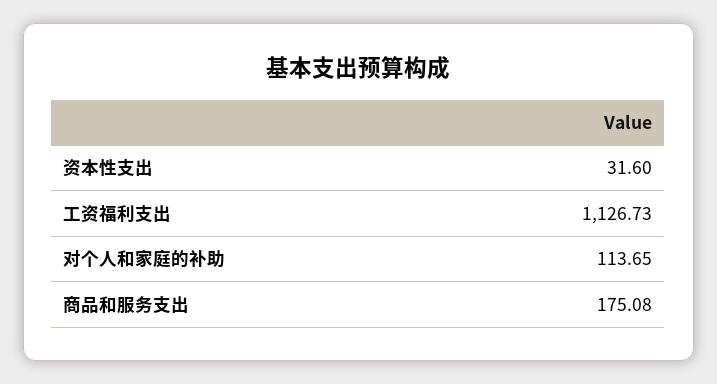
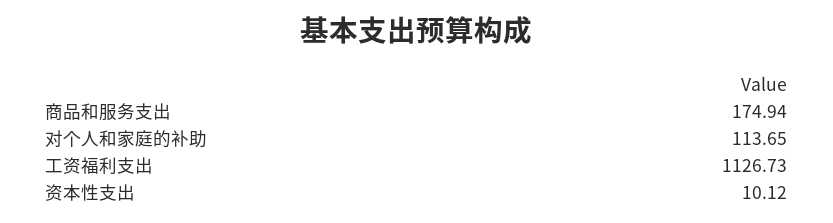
资本性支出: 31.6 -> 10.12
商品和服务支出: 175.08 -> 174.94

